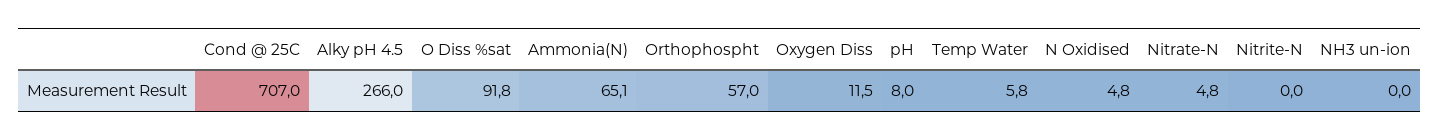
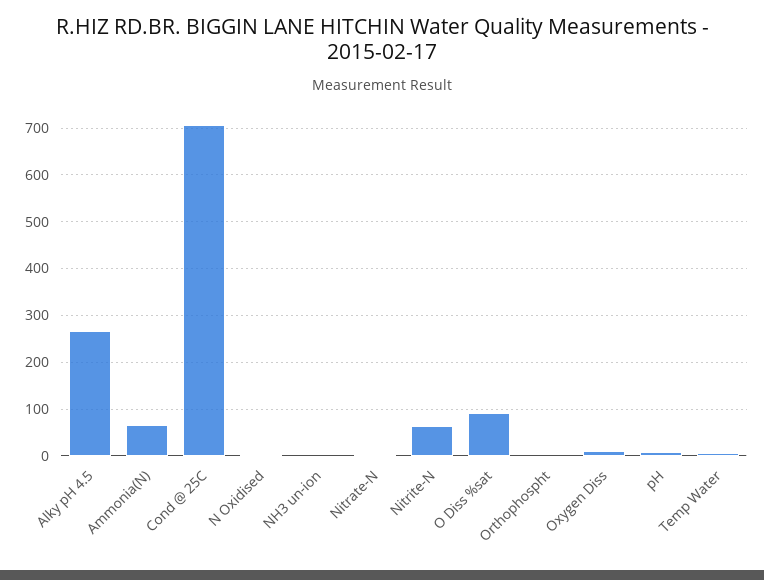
Orthophospht: 57 -> 0
Nitrite-N: 0 -> 60

